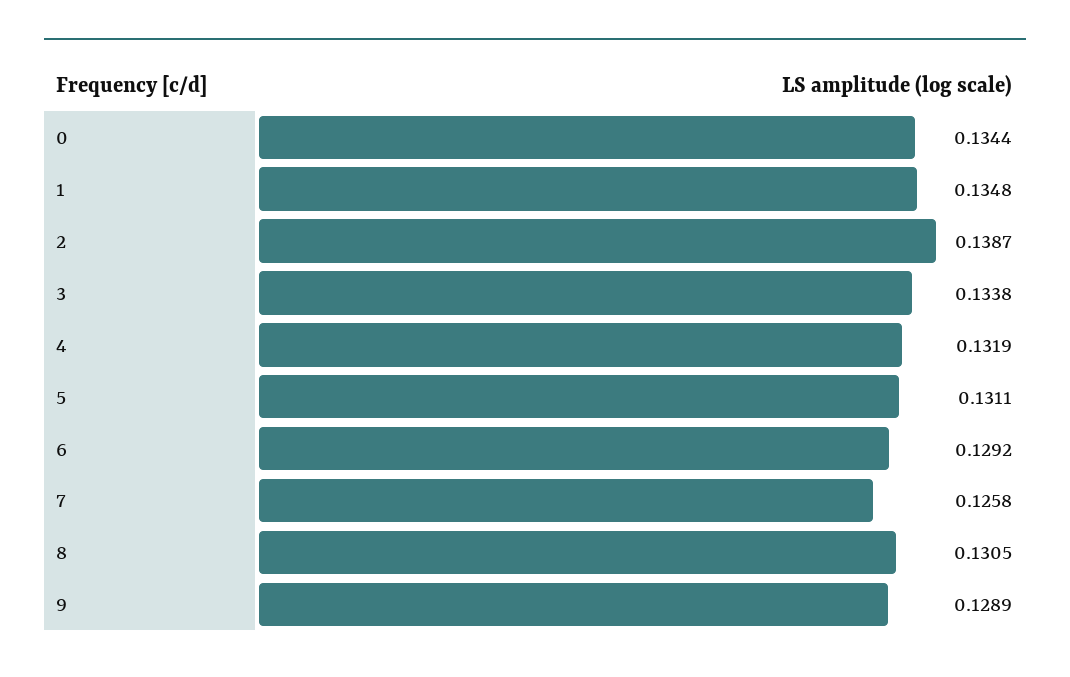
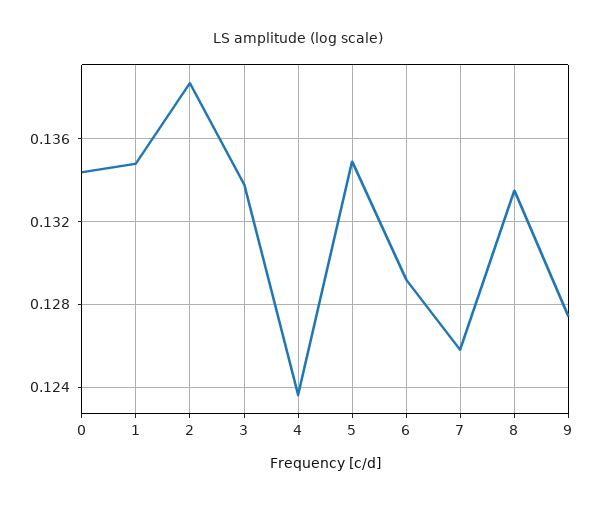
4: 0.1319 -> 0.1235
5: 0.1311 -> 0.135
8: 0.1305 -> 0.1335
9: 0.1289 -> 0.1275

